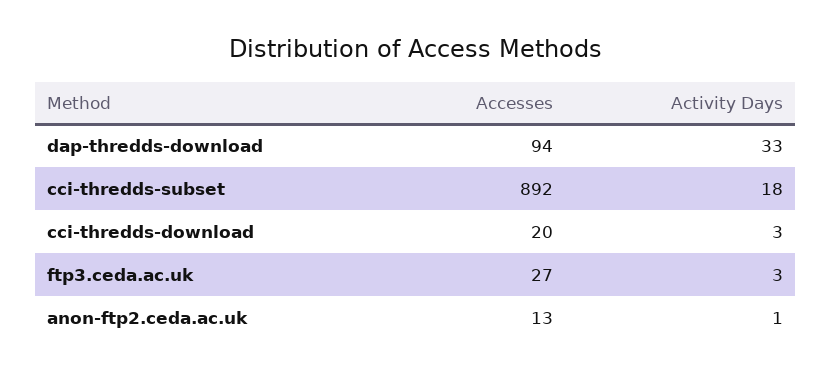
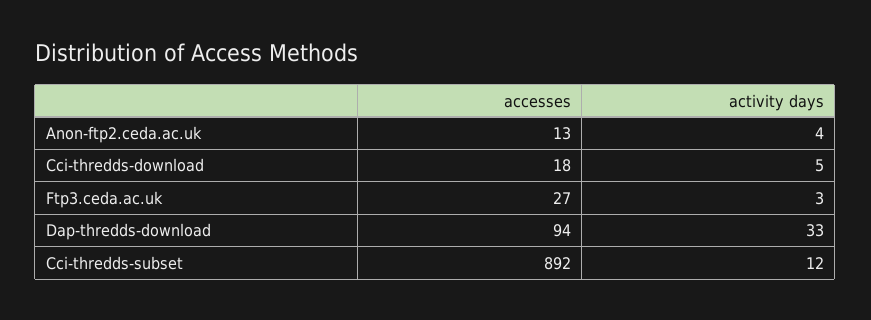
Activity Days, cci-thredds-subset: 18 -> 12
Accesses, cci-thredds-download: 20 -> 18
Activity Days, cci-thredds-download: 3 -> 5
Activity Days, anon-ftp2.ceda.ac.uk: 1 -> 4

